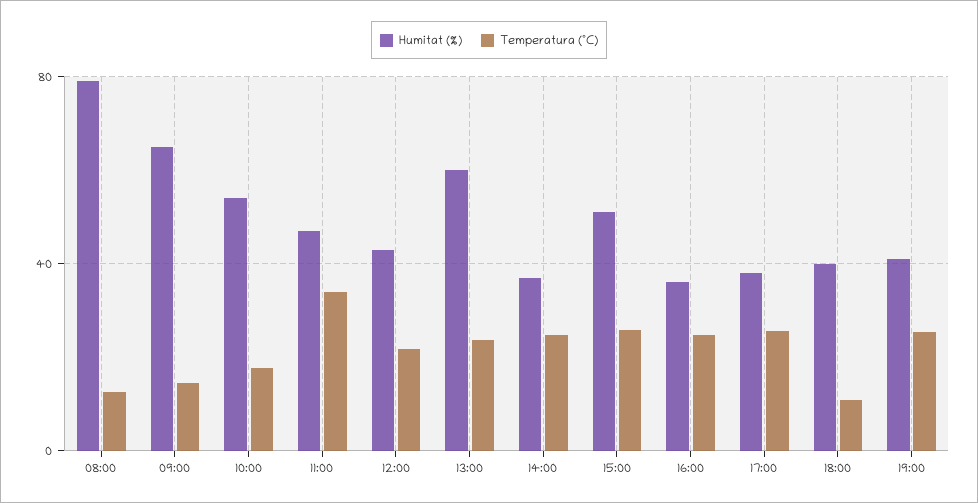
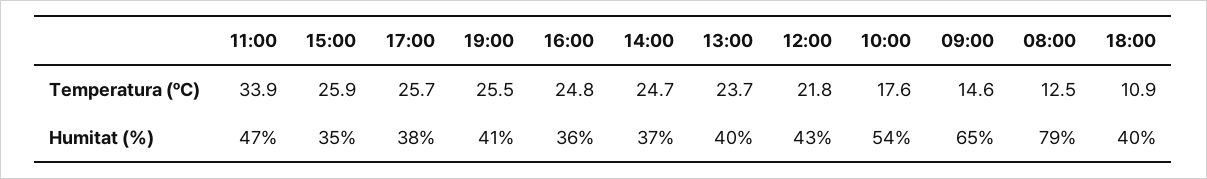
Humitat (%), 13:00: 60 -> 40
Humitat (%), 15:00: 50 -> 35

